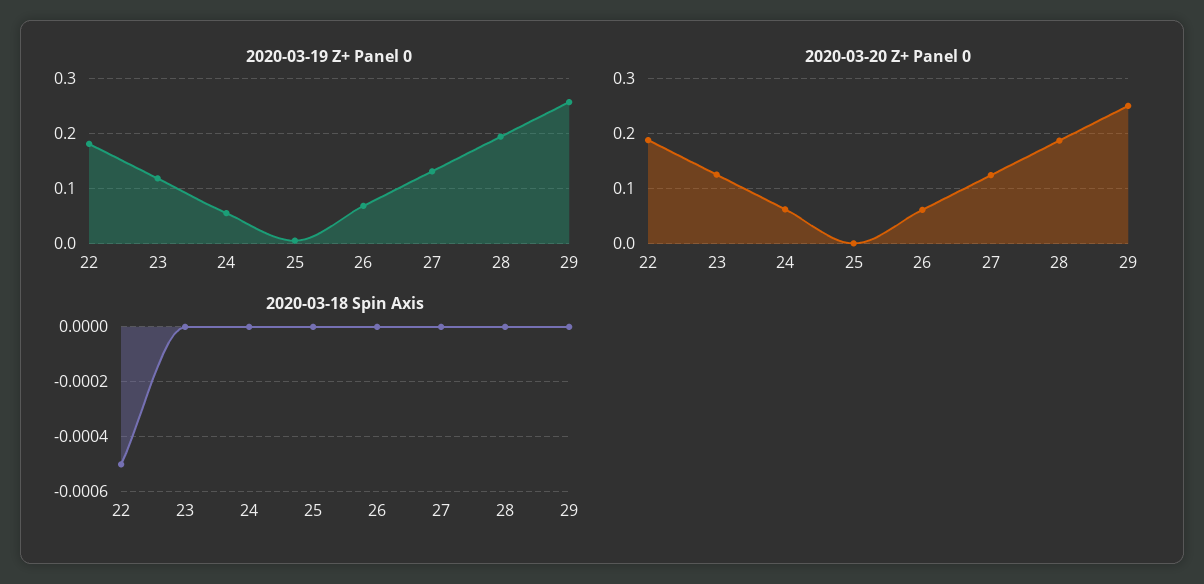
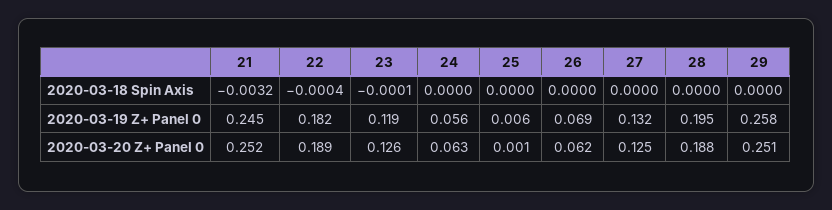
2020-03-18 Spin Axis, 22: -0.0005 -> -0.0004
2020-03-18 Spin Axis, 23: 0 -> -0.0001
2020-03-18 Spin Axis, 21: none -> -0.0032
2020-03-19 Z+ Panel 0, 21: none -> 0.245
2020-03-20 Z+ Panel 0, 21: none -> 0.252

